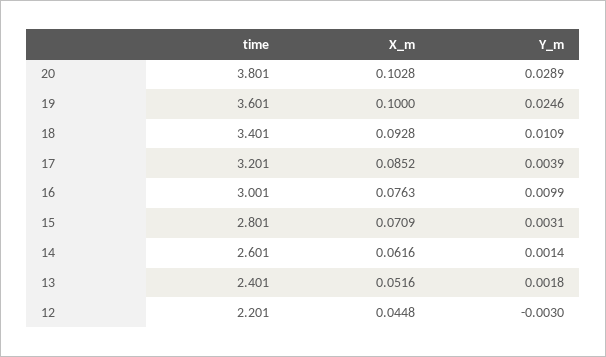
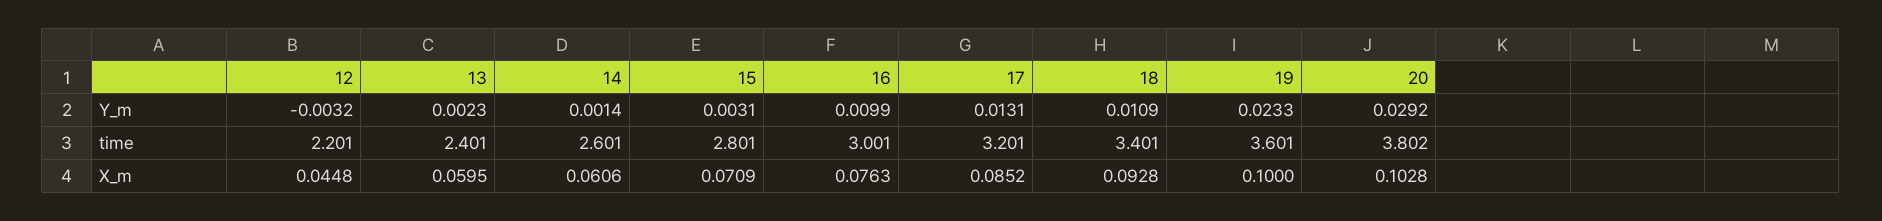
time, 20: 3.801 -> 3.802
Y_m, 20: 0.0289 -> 0.0292
Y_m, 19: 0.0246 -> 0.0233
Y_m, 17: 0.0039 -> 0.0131
X_m, 14: 0.0616 -> 0.0606
X_m, 13: 0.0516 -> 0.0595
Y_m, 13: 0.0018 -> 0.0023
Y_m, 12: -0.003 -> -0.0032

